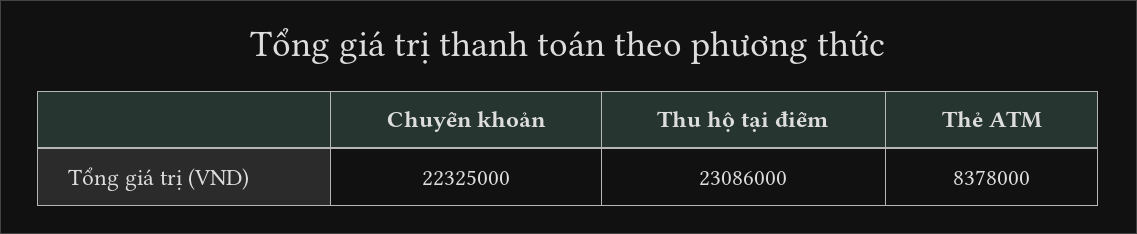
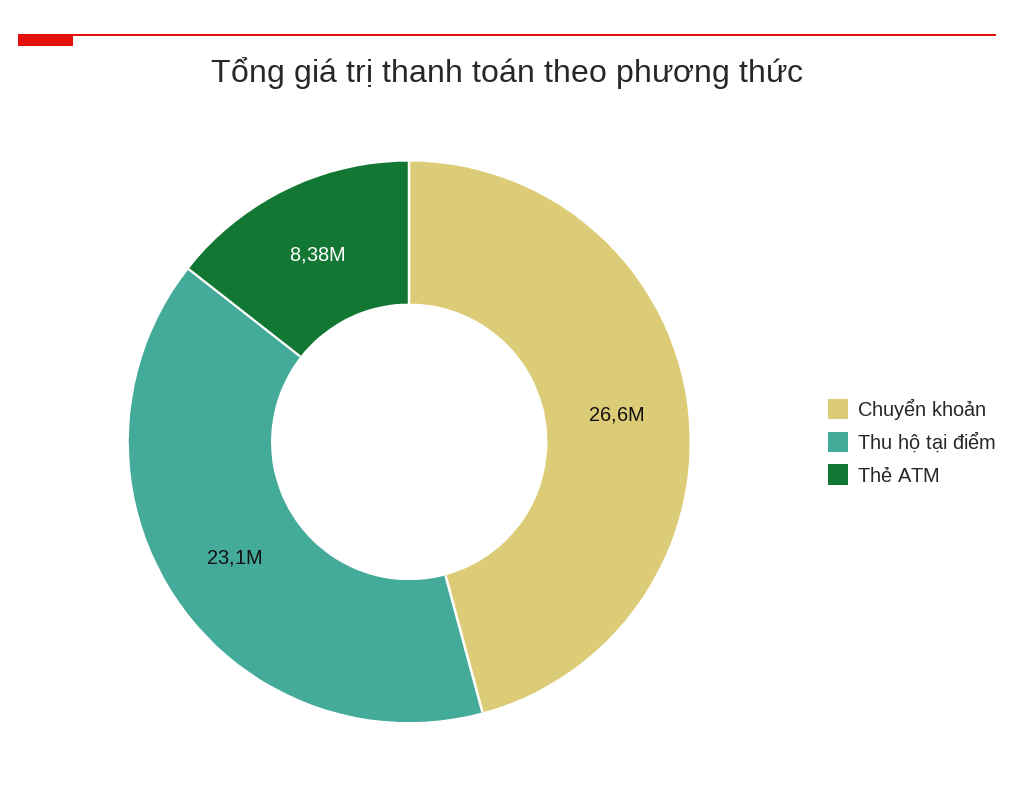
Chuyển khoản: 22325000 -> 26600000

